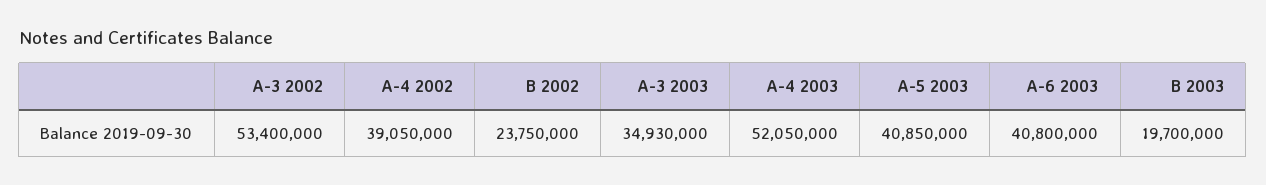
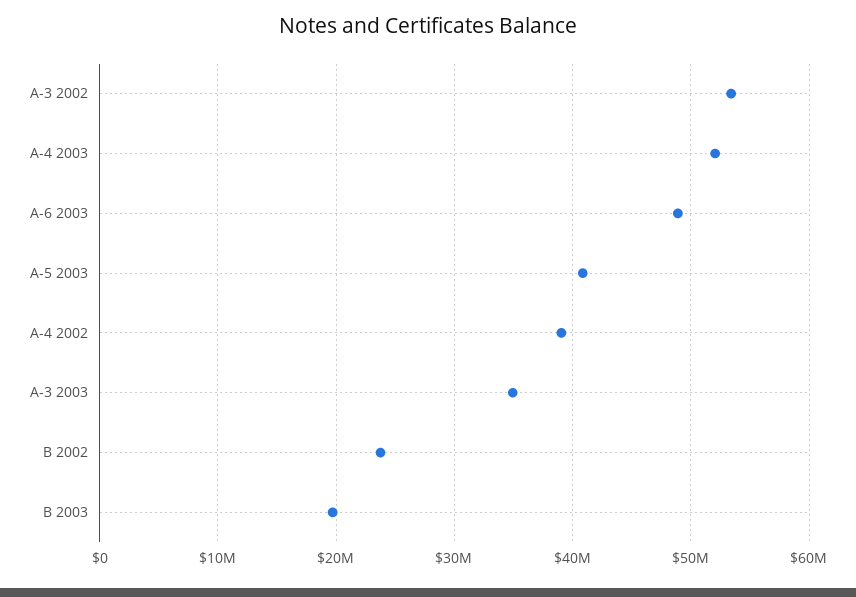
A-6 2003: 40800000 -> 49000000

